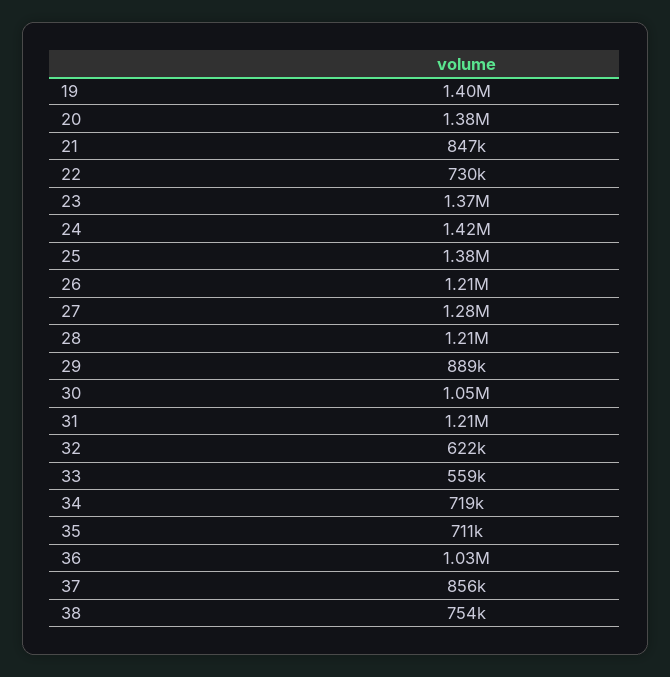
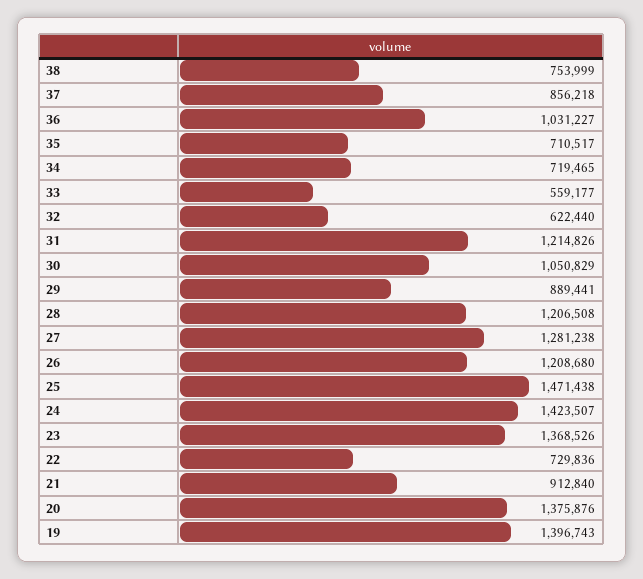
21: 847000 -> 912840
25: 1380000 -> 1471438

